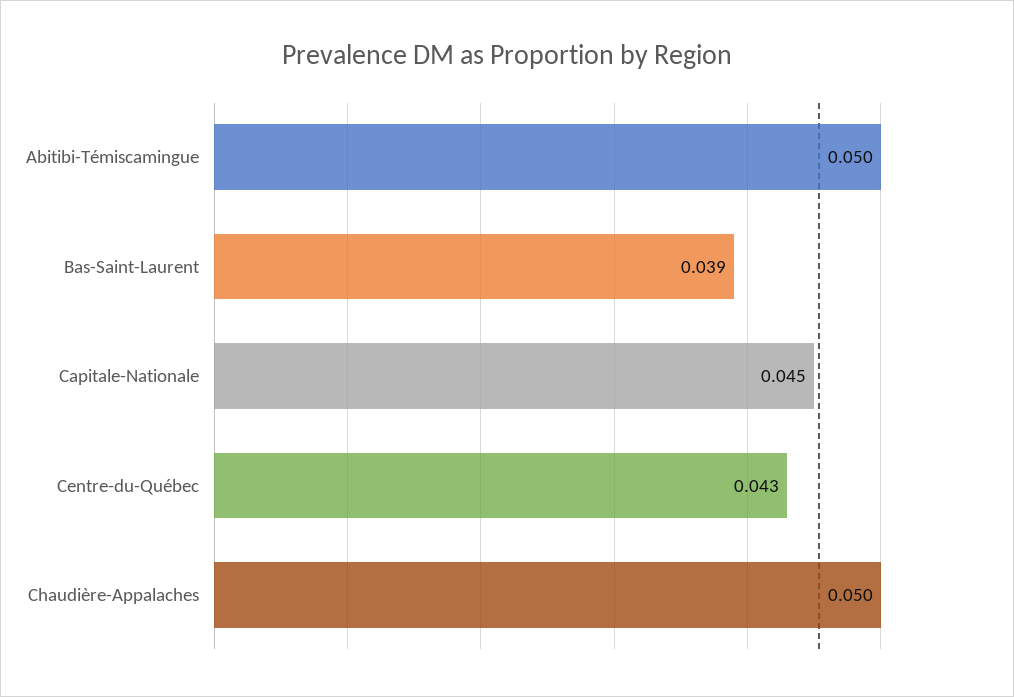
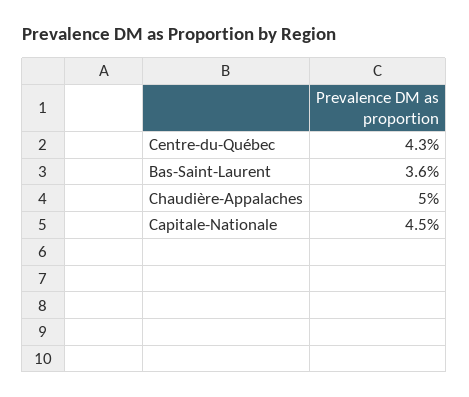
Abitibi-Témiscamingue: 0.05 -> none
Bas-Saint-Laurent: 0.039 -> 0.036

